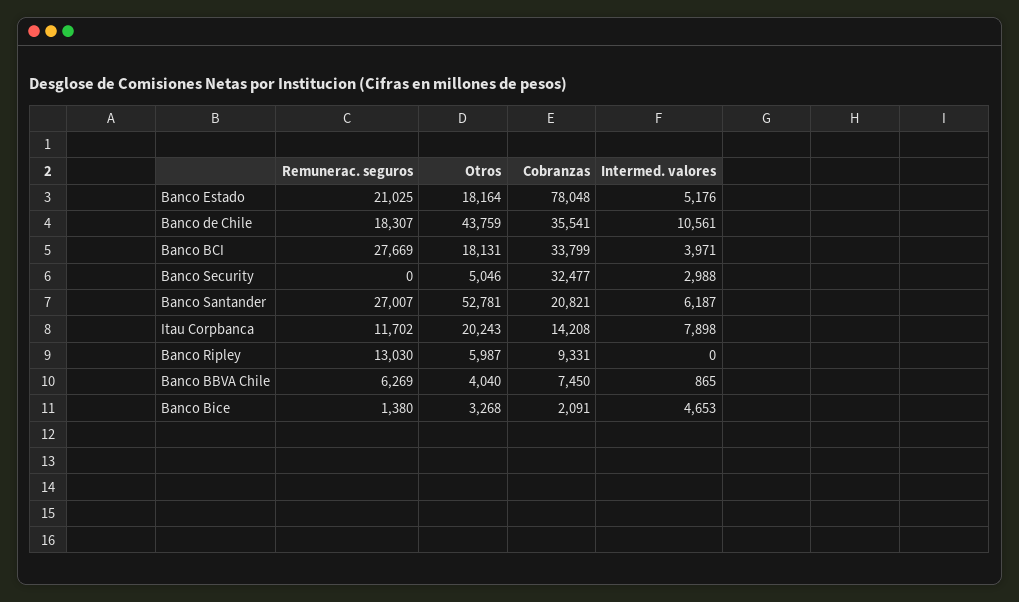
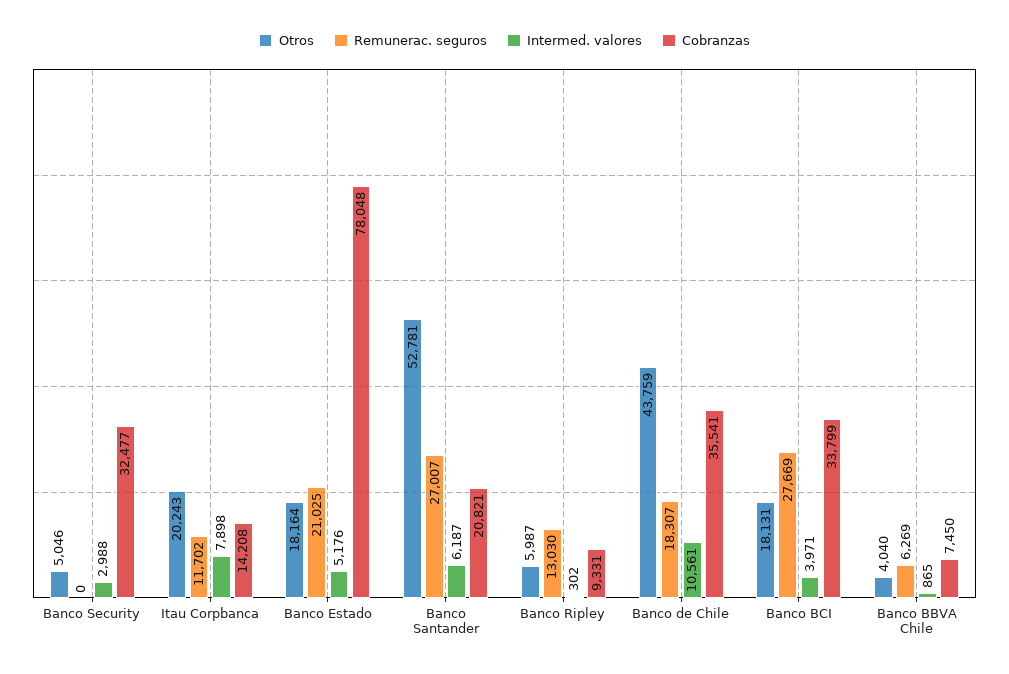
Intermed. valores, Banco Ripley: 0 -> 302
Remunerac. seguros, Banco Bice: 1380 -> none
Otros, Banco Bice: 3268 -> none
Cobranzas, Banco Bice: 2091 -> none
Intermed. valores, Banco Bice: 4653 -> none

